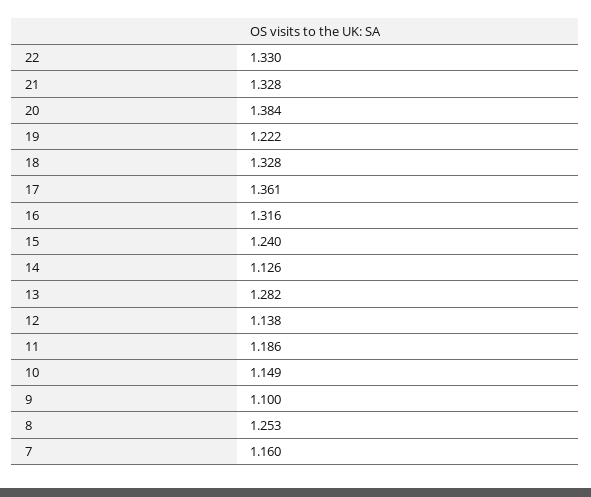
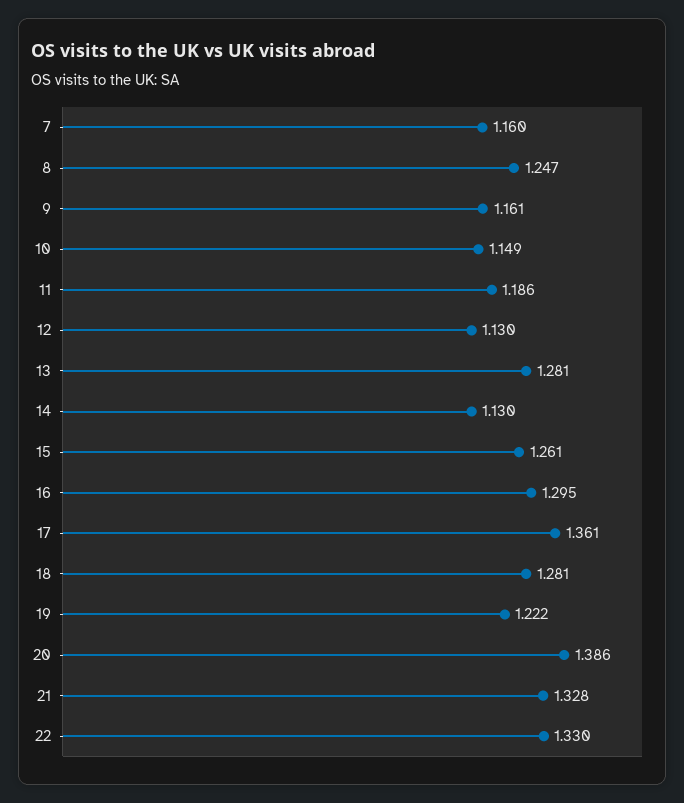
20: 1.384 -> 1.386
18: 1.328 -> 1.281
16: 1.316 -> 1.295
15: 1.24 -> 1.261
14: 1.126 -> 1.13
13: 1.282 -> 1.281
12: 1.138 -> 1.13
9: 1.1 -> 1.161
8: 1.253 -> 1.247

